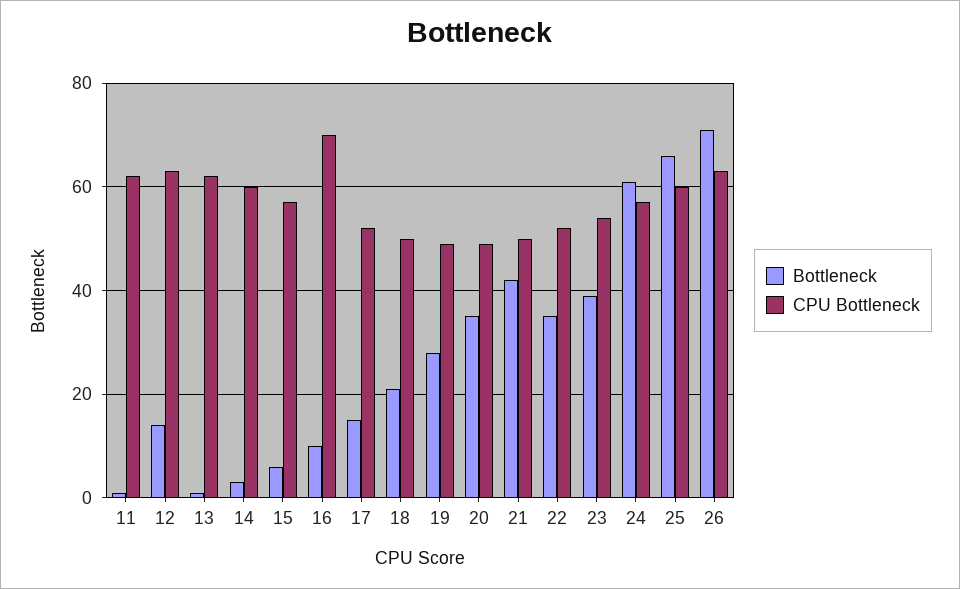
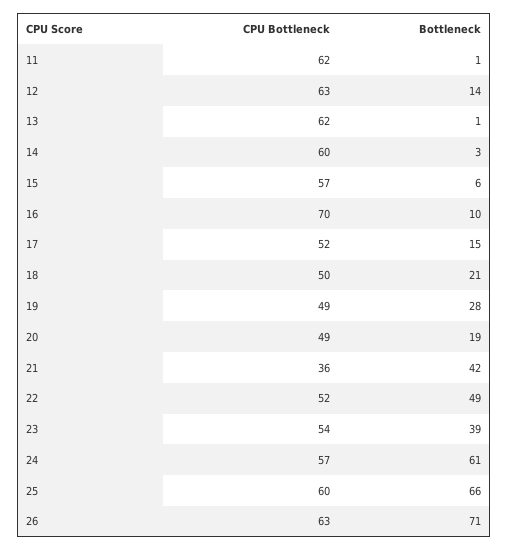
Bottleneck, 20: 35 -> 19
CPU Bottleneck, 21: 50 -> 36
Bottleneck, 22: 35 -> 49

